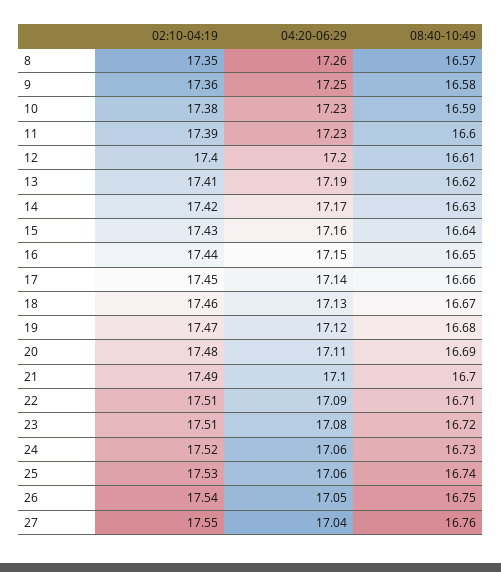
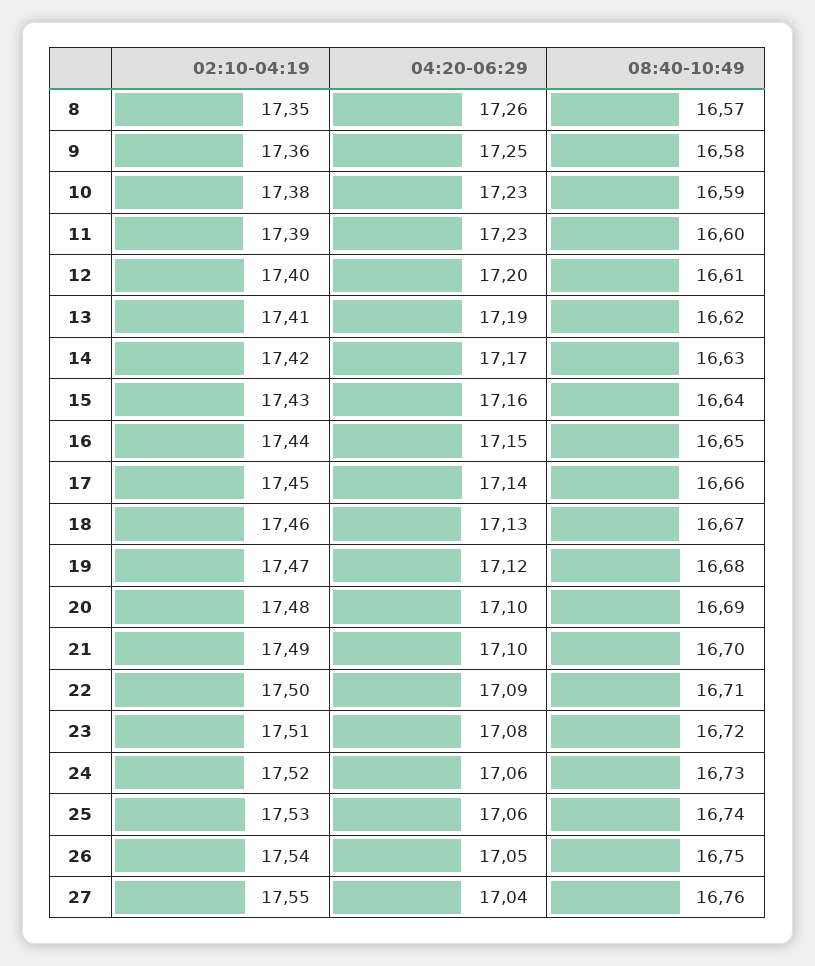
04:20-06:29, 20: 17.11 -> 17.1
02:10-04:19, 22: 17.51 -> 17.5

